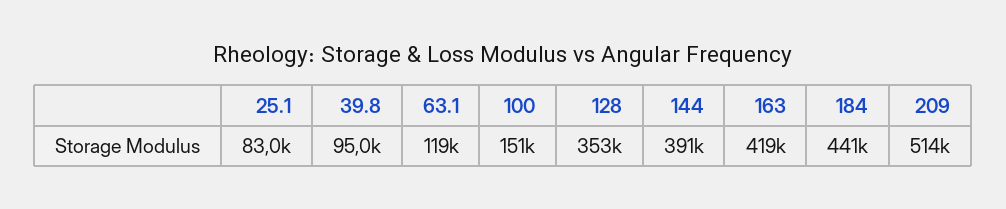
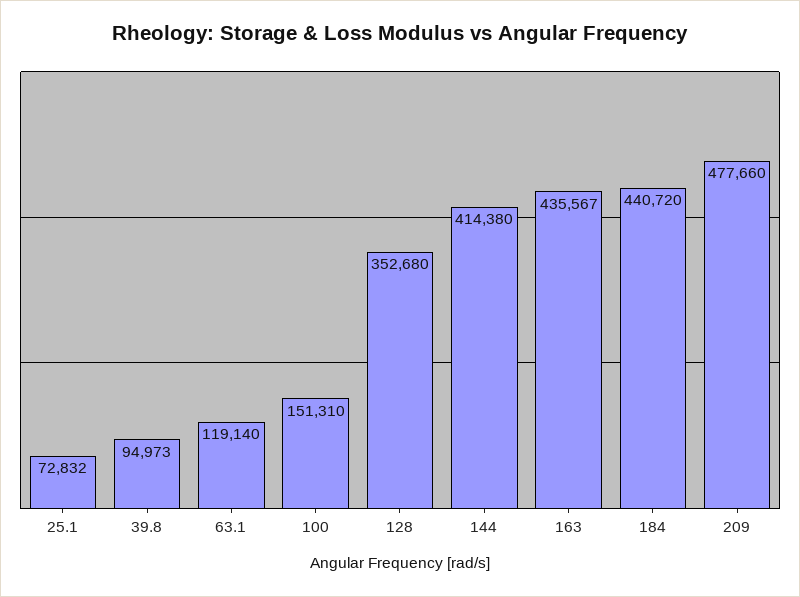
25.1: 83000 -> 72832
144: 391000 -> 414380
163: 419000 -> 435567
209: 514000 -> 477660

